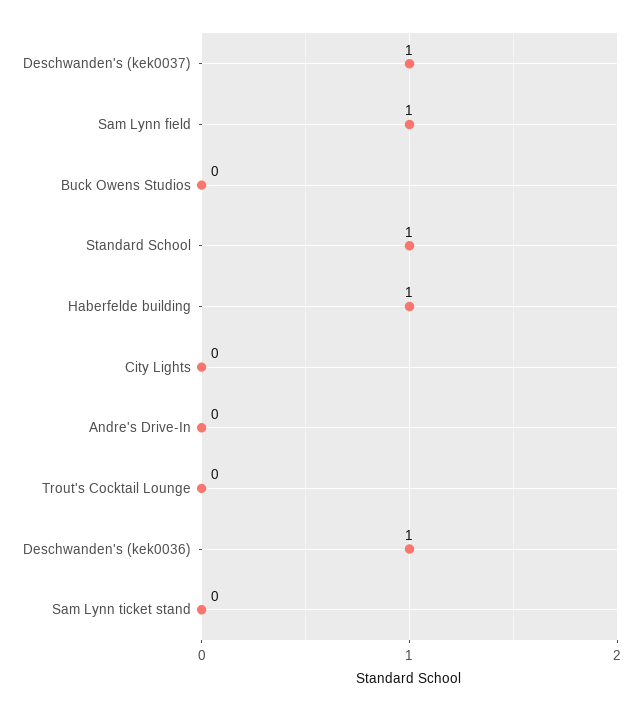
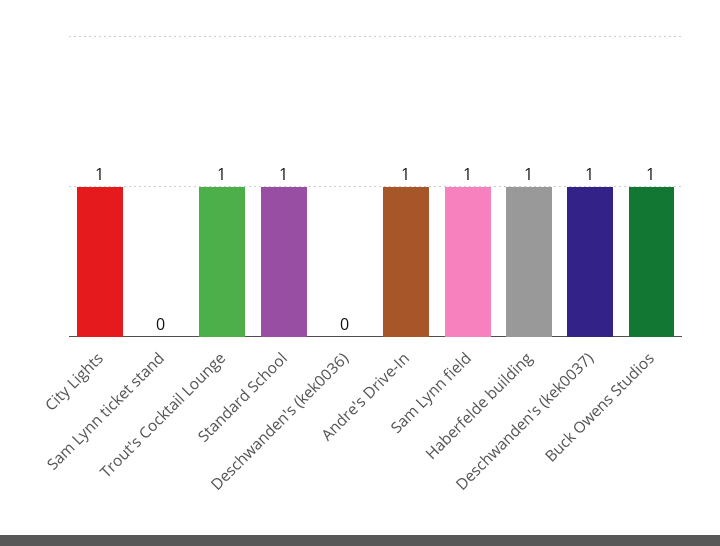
Buck Owens Studios: 0 -> 1
City Lights: 0 -> 1
Andre's Drive-In: 0 -> 1
Trout's Cocktail Lounge: 0 -> 1
Deschwanden's (kek0036): 1 -> 0

